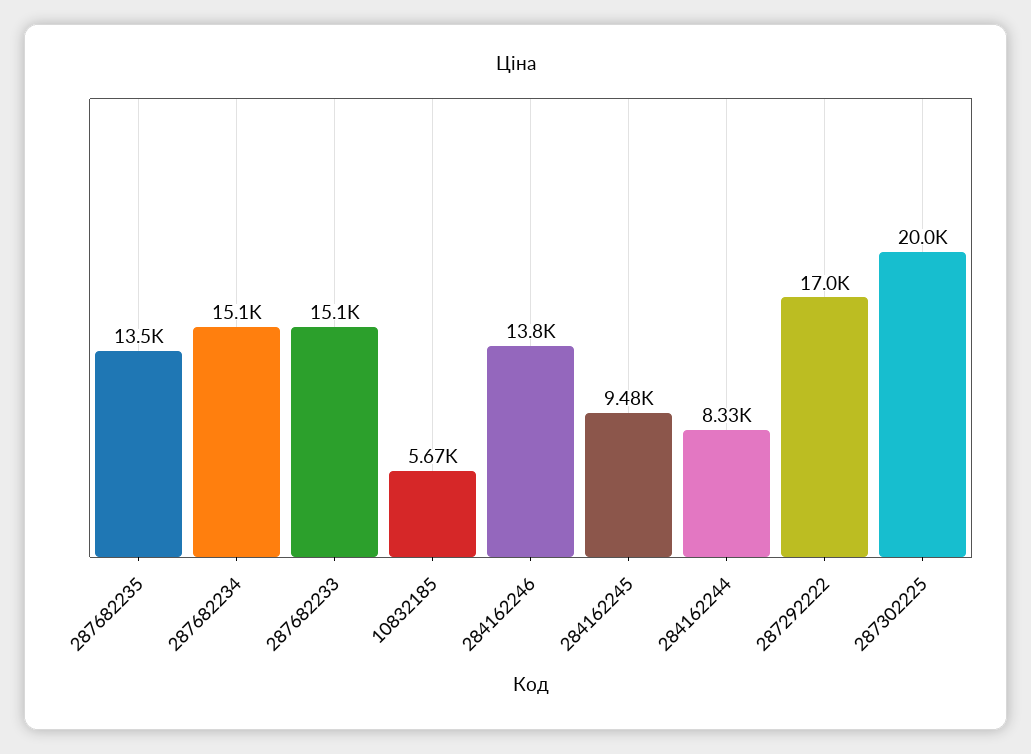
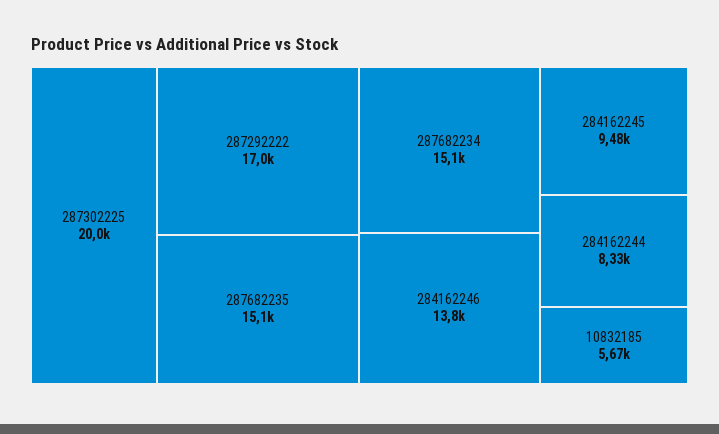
287682235: 13500 -> 15100
287682233: 15100 -> none

